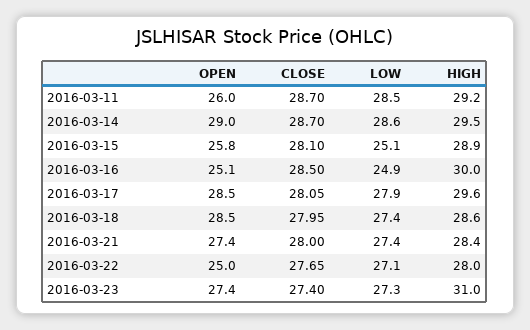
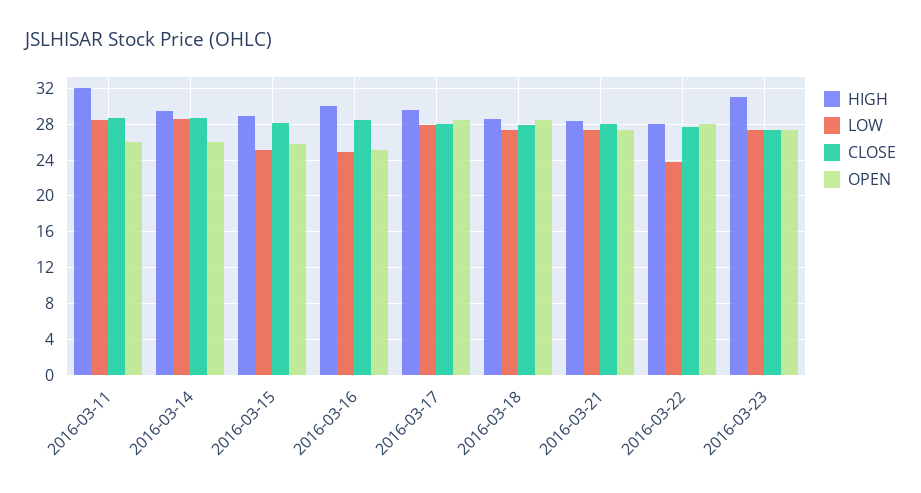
HIGH, 2016-03-11: 29.2 -> 32
OPEN, 2016-03-14: 29 -> 26
OPEN, 2016-03-22: 25 -> 28
LOW, 2016-03-22: 27.1 -> 24

